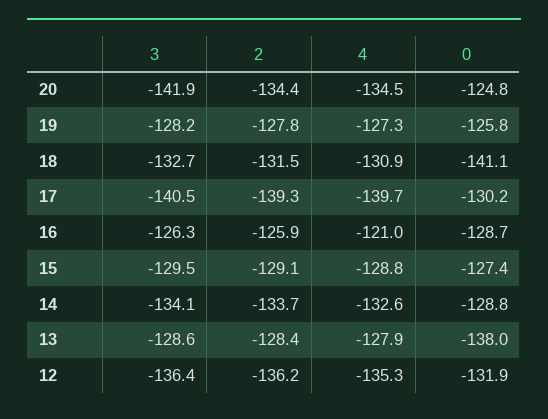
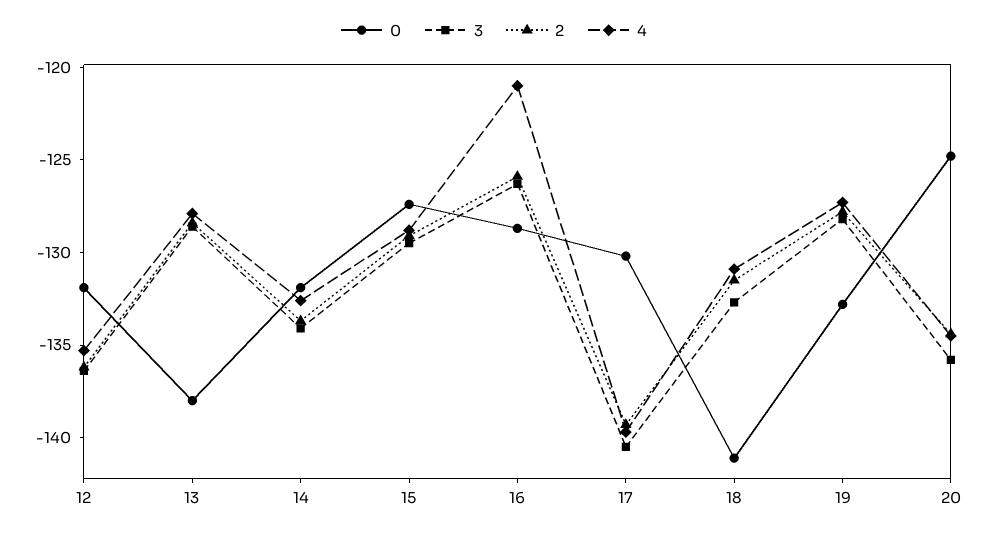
3, 20: -141.9 -> -136
0, 19: -125.8 -> -133
0, 14: -128.8 -> -132

